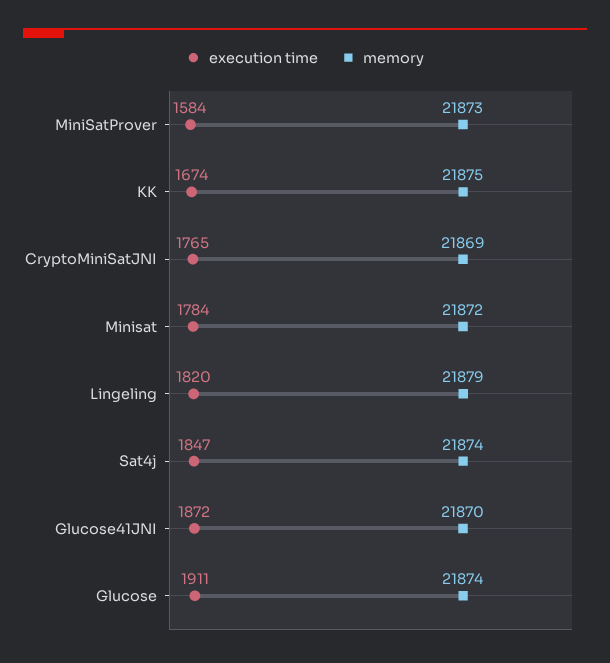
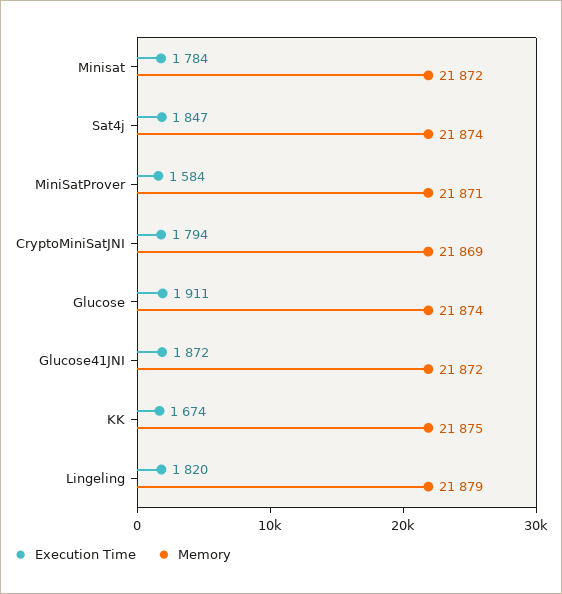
memory, MiniSatProver: 21873 -> 21871
execution time, CryptoMiniSatJNI: 1765 -> 1794
memory, Glucose41JNI: 21870 -> 21872

